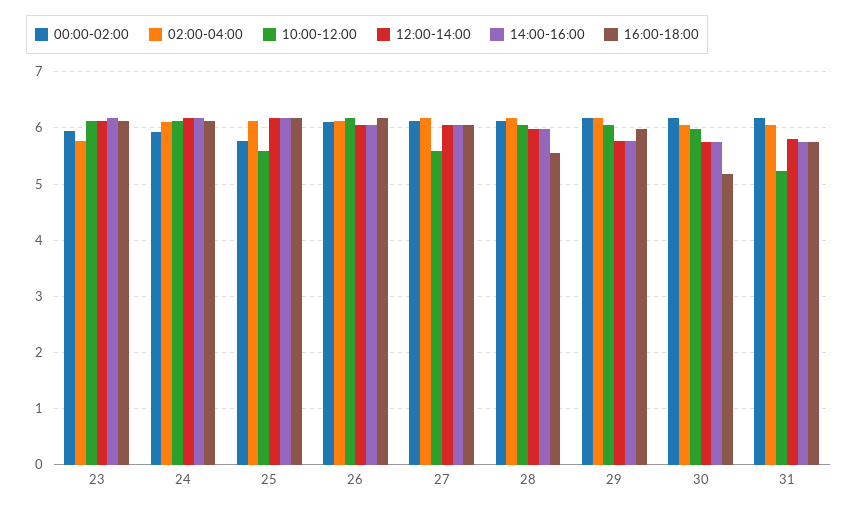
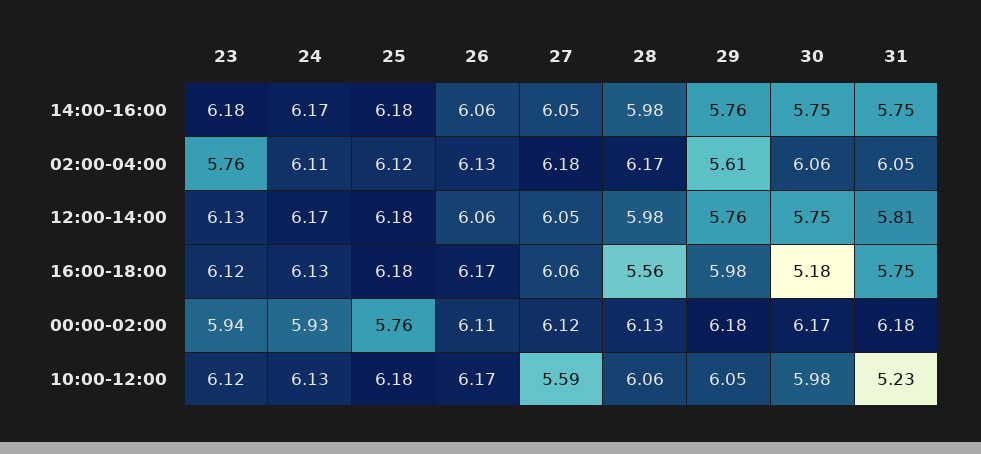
10:00-12:00, 25: 5.6 -> 6.18
02:00-04:00, 29: 6.2 -> 5.61

